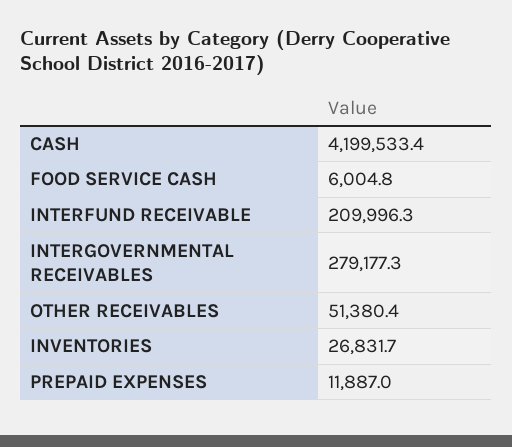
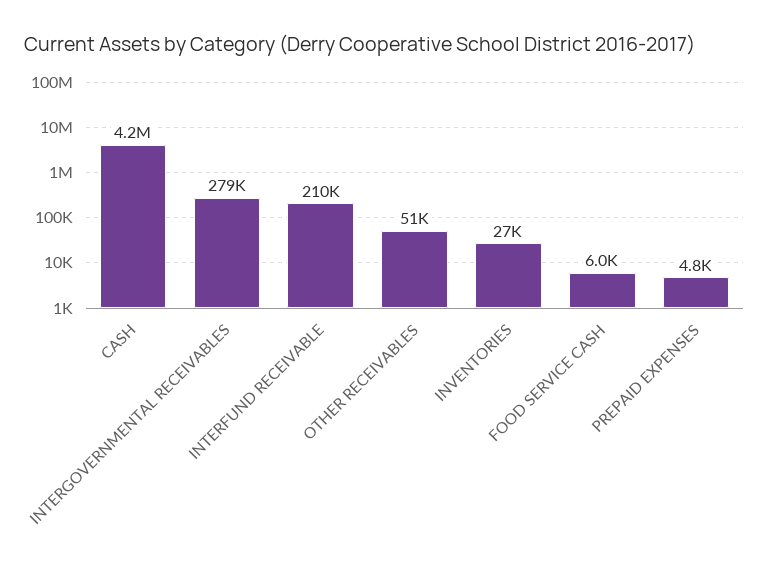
PREPAID EXPENSES: 11887 -> 4800

